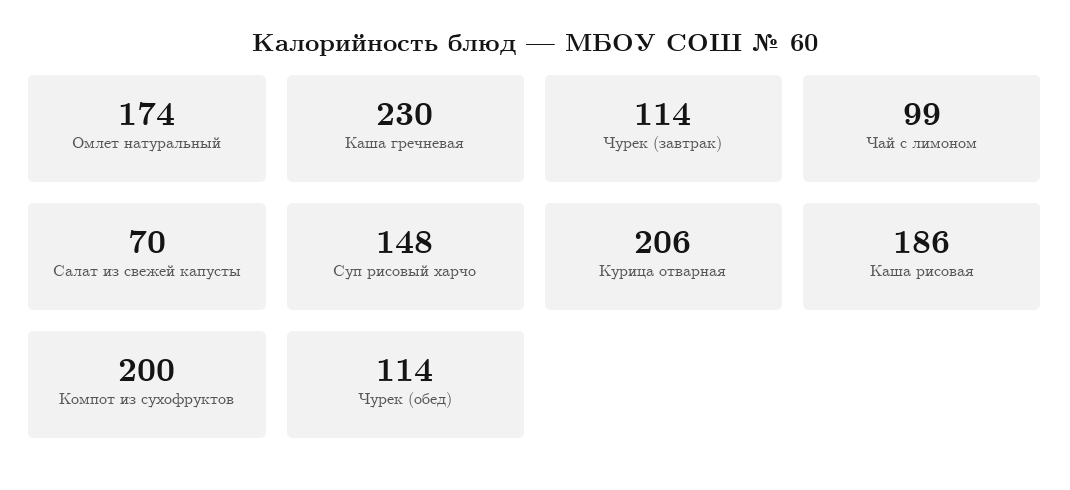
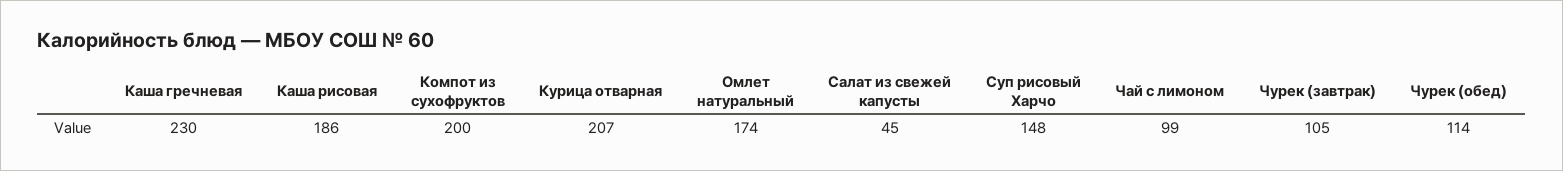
Чурек (завтрак): 114 -> 105
Салат из свежей капусты: 70 -> 45
Курица отварная: 206 -> 207

